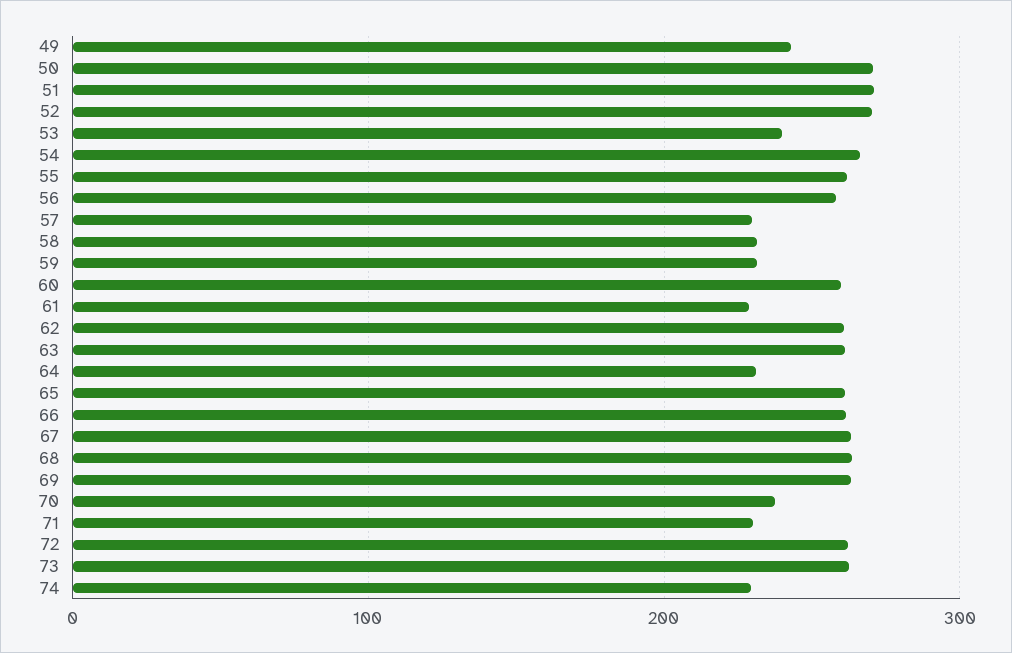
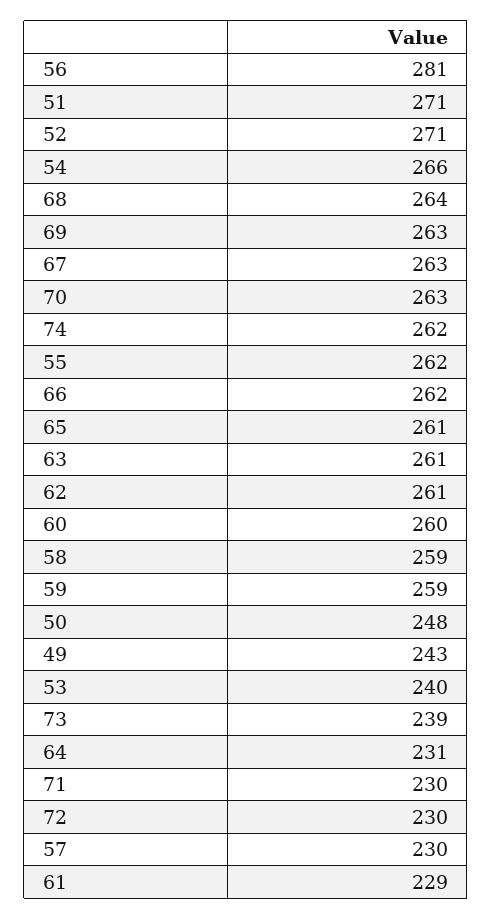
50: 270 -> 248
56: 260 -> 281
58: 230 -> 259
59: 230 -> 259
70: 240 -> 263
72: 260 -> 230
73: 260 -> 239
74: 230 -> 262

